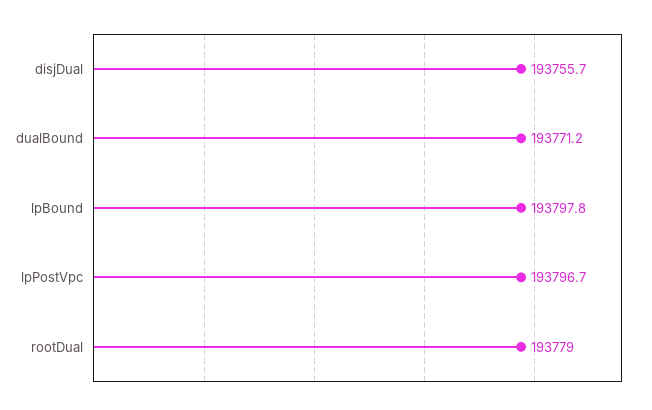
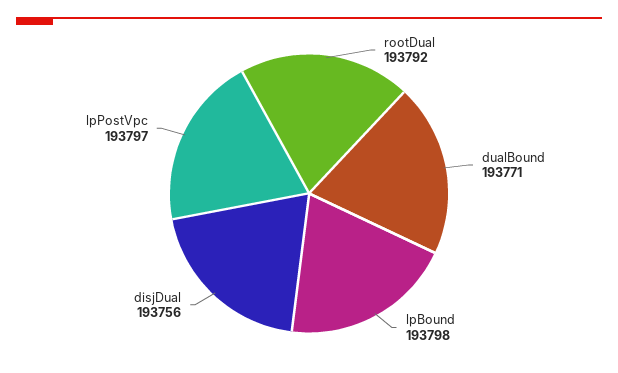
rootDual: 193779 -> 193792

